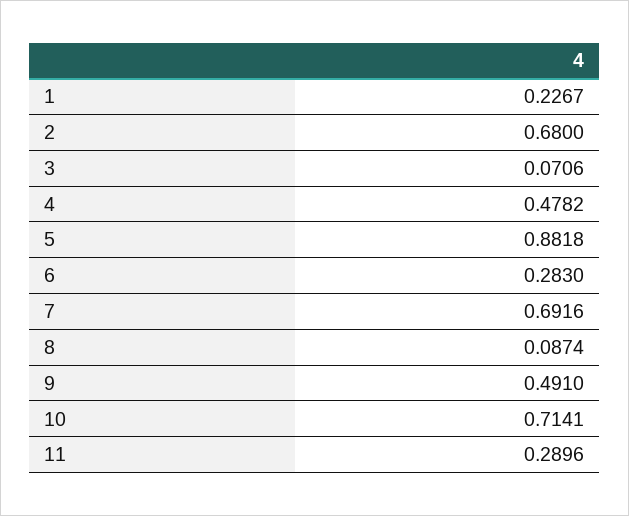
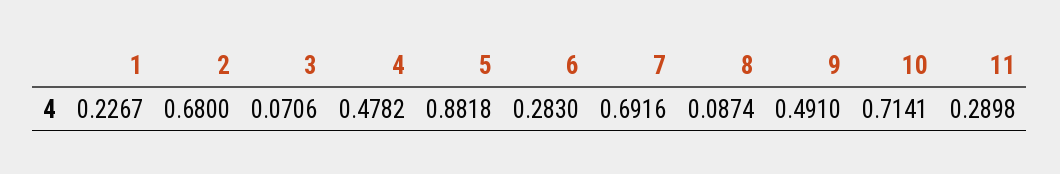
11: 0.2896 -> 0.2898

